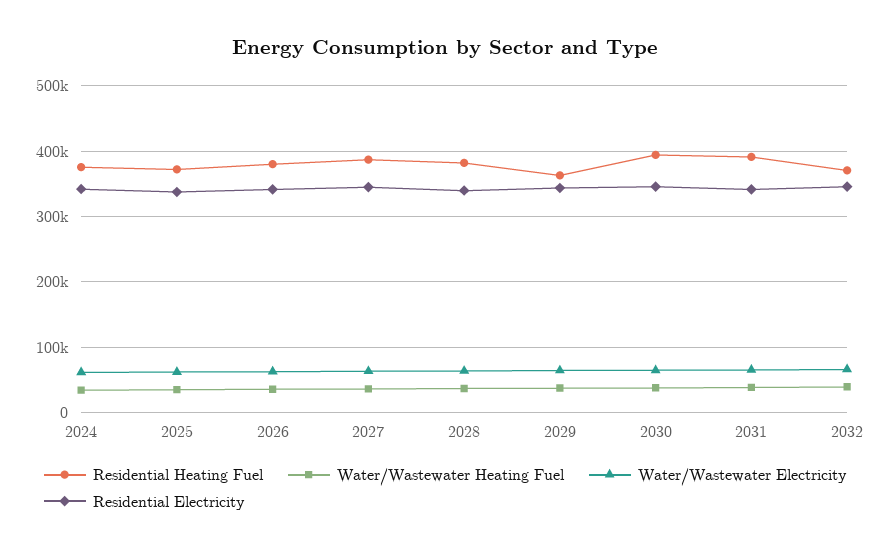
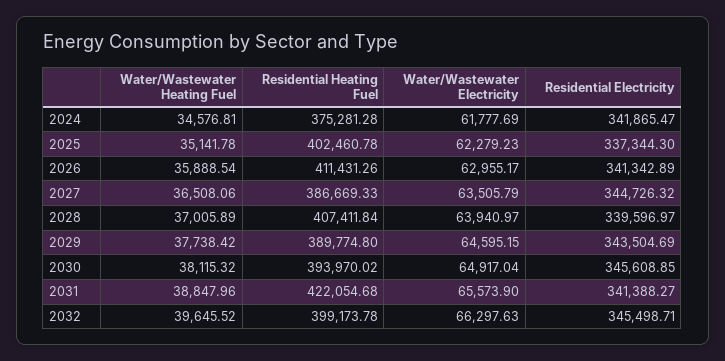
Residential Heating Fuel, 2025: 370000 -> 402460.78
Residential Heating Fuel, 2026: 380000 -> 411431.26
Residential Heating Fuel, 2028: 380000 -> 407411.84
Residential Heating Fuel, 2029: 360000 -> 389774.8
Residential Heating Fuel, 2031: 390000 -> 422054.68
Residential Heating Fuel, 2032: 370000 -> 399173.78

